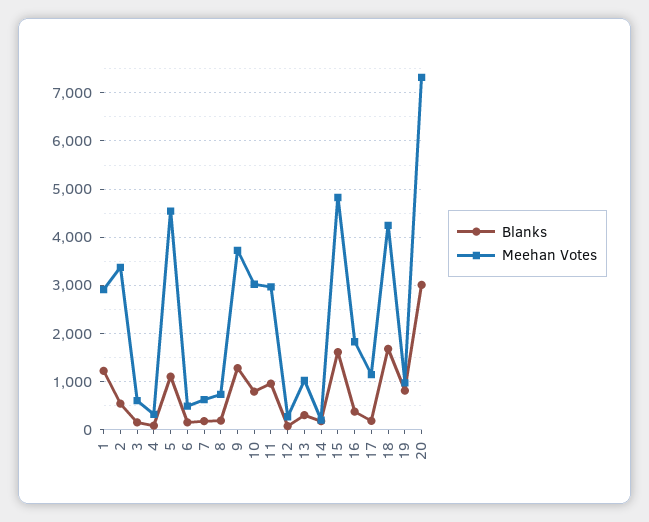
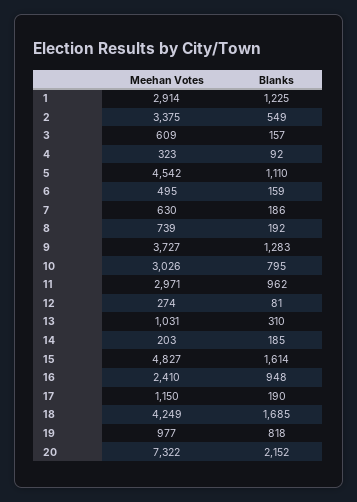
Blanks, 16: 400 -> 948
Meehan Votes, 16: 1800 -> 2410
Blanks, 20: 3000 -> 2152

